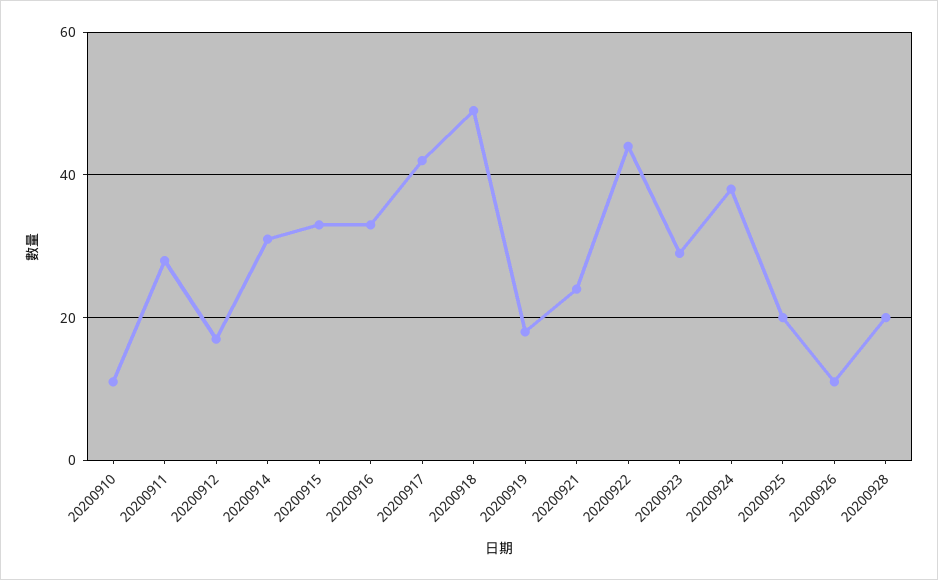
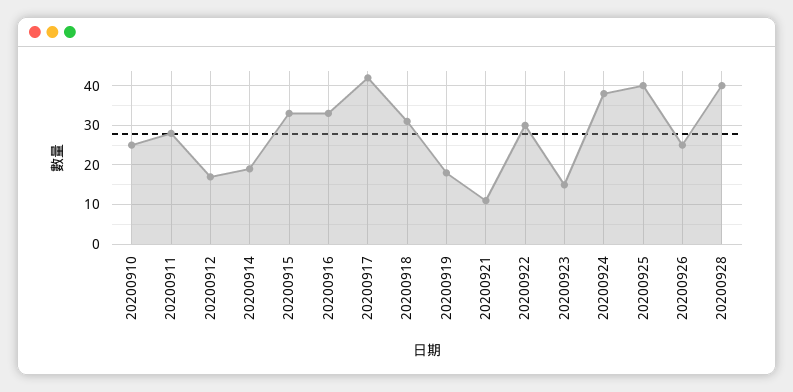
20200910: 10 -> 25
20200914: 30 -> 20
20200918: 50 -> 30
20200921: 25 -> 10
20200922: 45 -> 30
20200923: 30 -> 15
20200925: 20 -> 40
20200926: 10 -> 25
20200928: 20 -> 40

